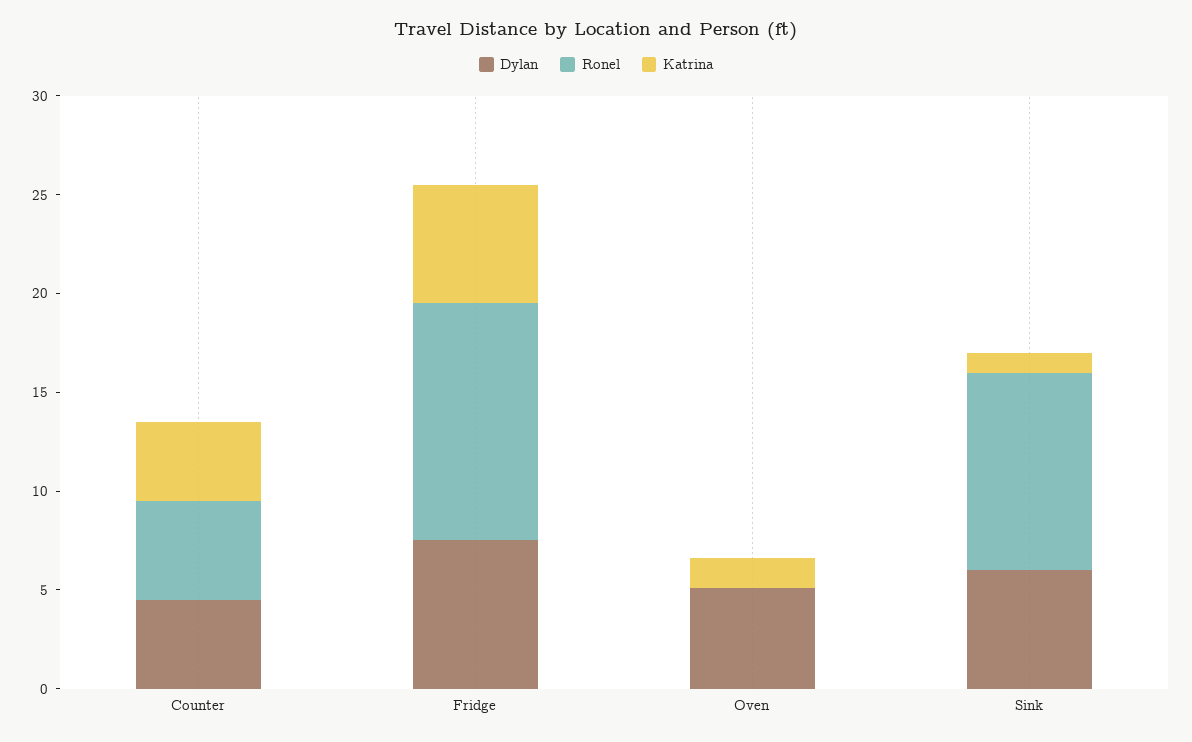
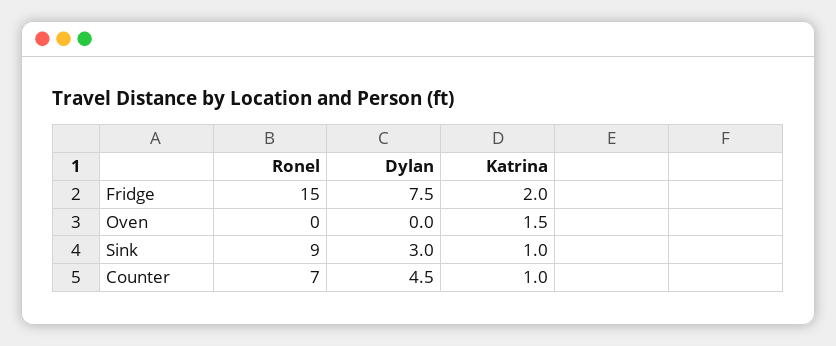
Ronel, Counter: 5 -> 7
Katrina, Counter: 4 -> 1
Ronel, Fridge: 12 -> 15
Katrina, Fridge: 6 -> 2
Dylan, Oven: 5 -> 0
Dylan, Sink: 6 -> 3
Ronel, Sink: 10 -> 9

